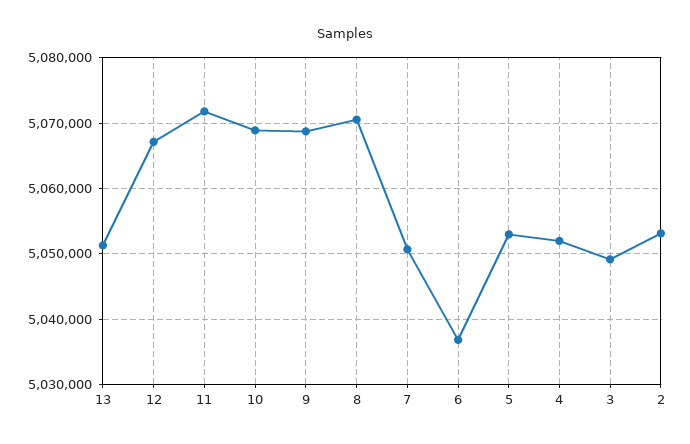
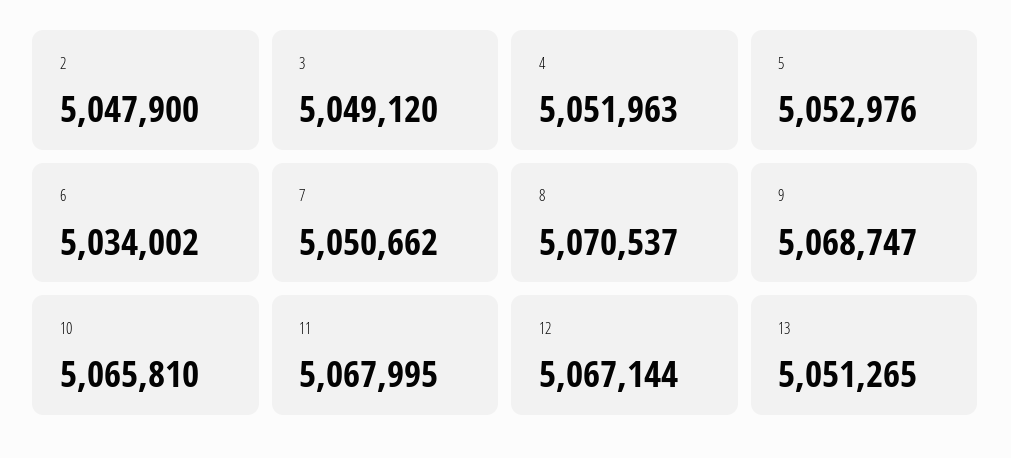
11: 5072000 -> 5067995
10: 5069000 -> 5065810
6: 5037000 -> 5034002
2: 5053000 -> 5047900

